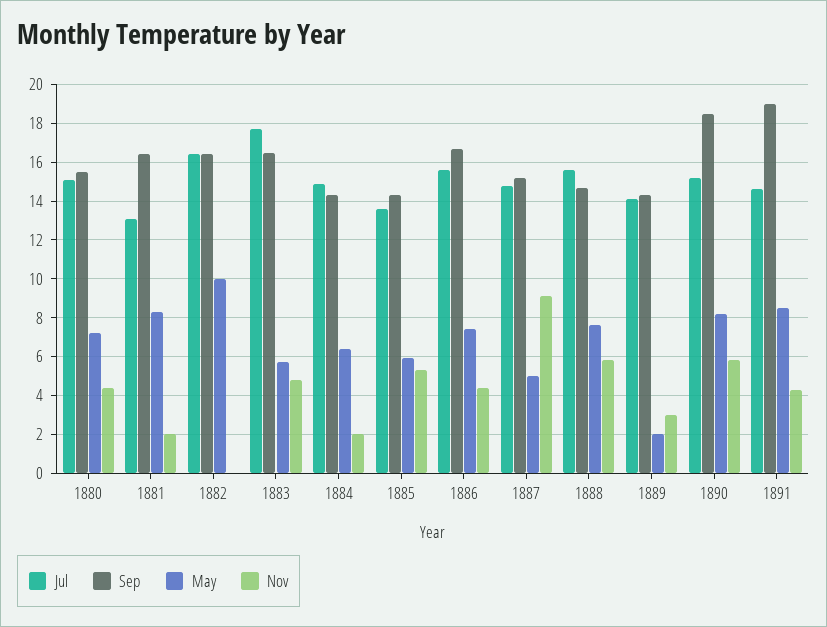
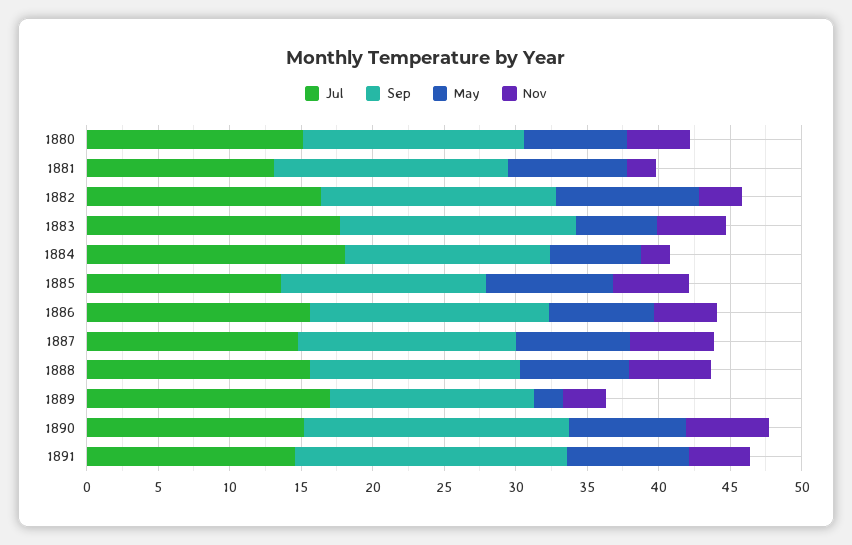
Nov, 1882: 0 -> 3
Jul, 1884: 15 -> 18
May, 1885: 6 -> 9
May, 1887: 5 -> 8
Nov, 1887: 9 -> 6
Jul, 1889: 14 -> 17

